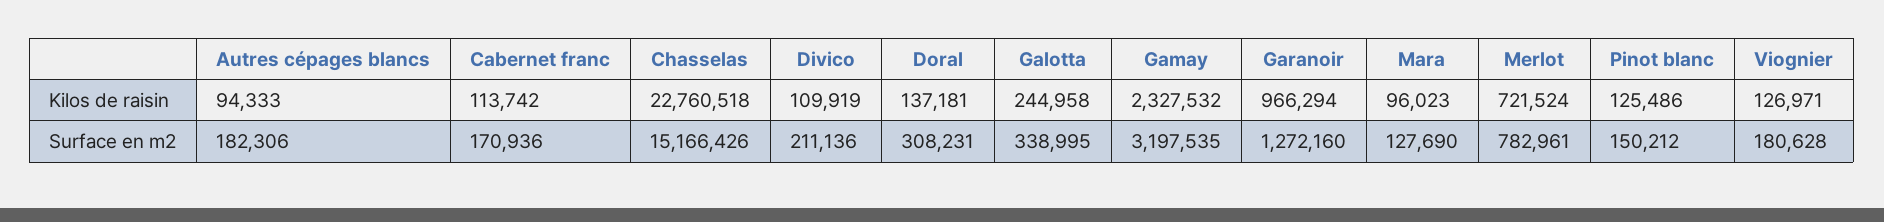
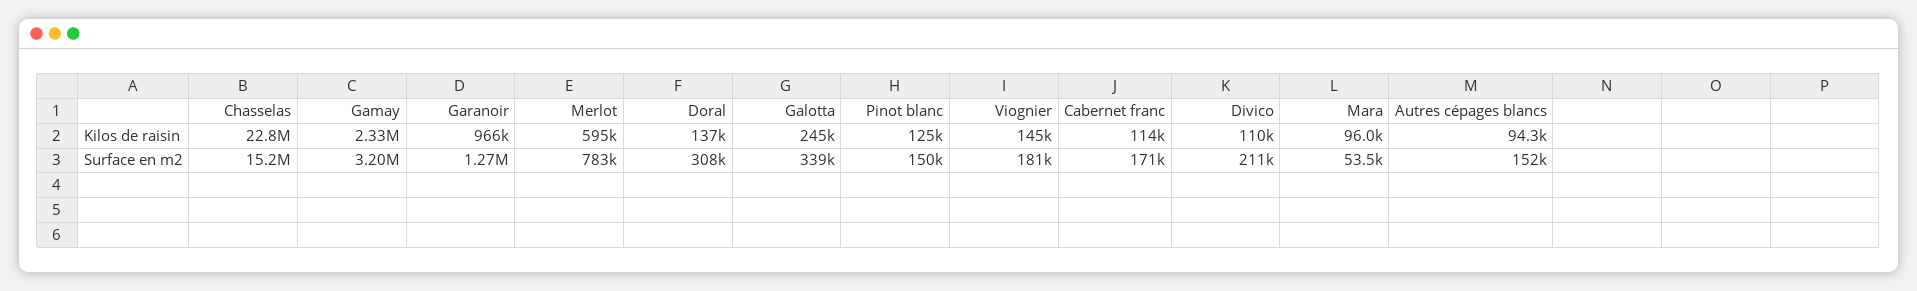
Merlot, Kilos de raisin: 721524 -> 595000
Viognier, Kilos de raisin: 126971 -> 145000
Autres cépages blancs, Surface en m2: 182306 -> 152000
Mara, Surface en m2: 127690 -> 53500

